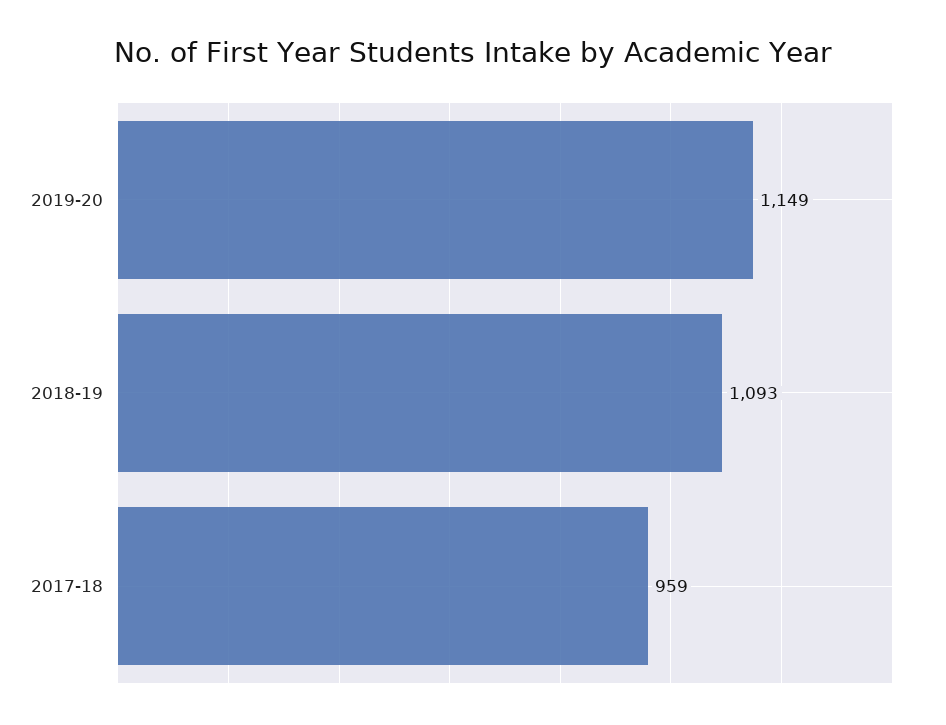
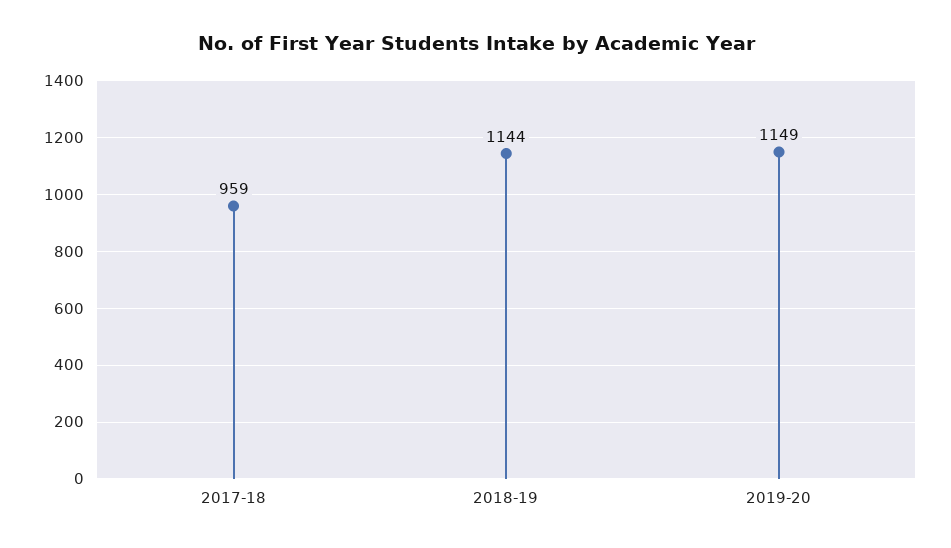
2018-19: 1093 -> 1144

